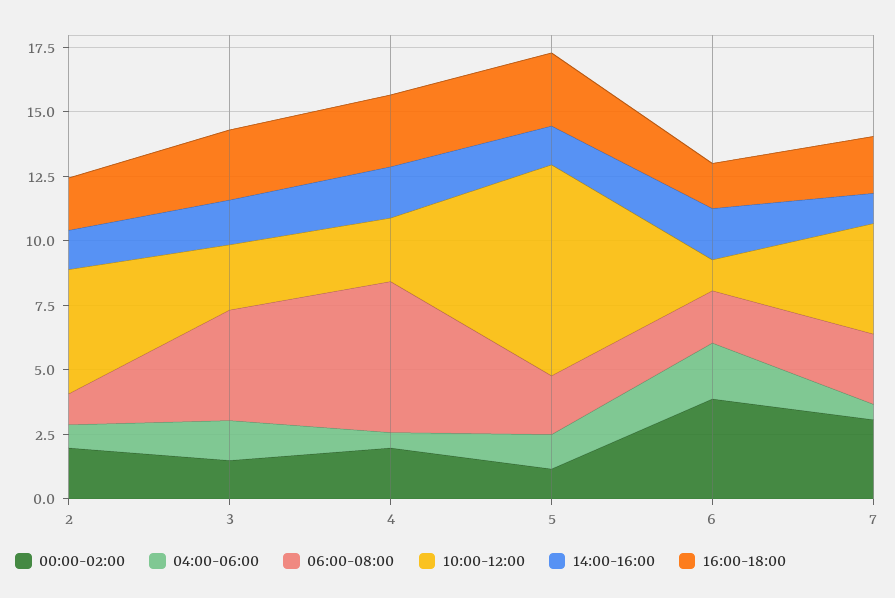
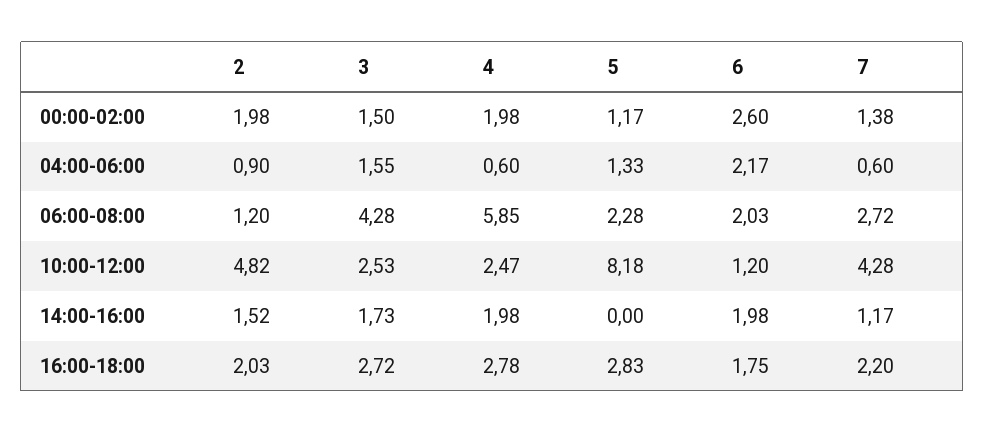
14:00-16:00, 5: 1.5 -> 0
00:00-02:00, 6: 4 -> 2.6
00:00-02:00, 7: 3 -> 1.38

